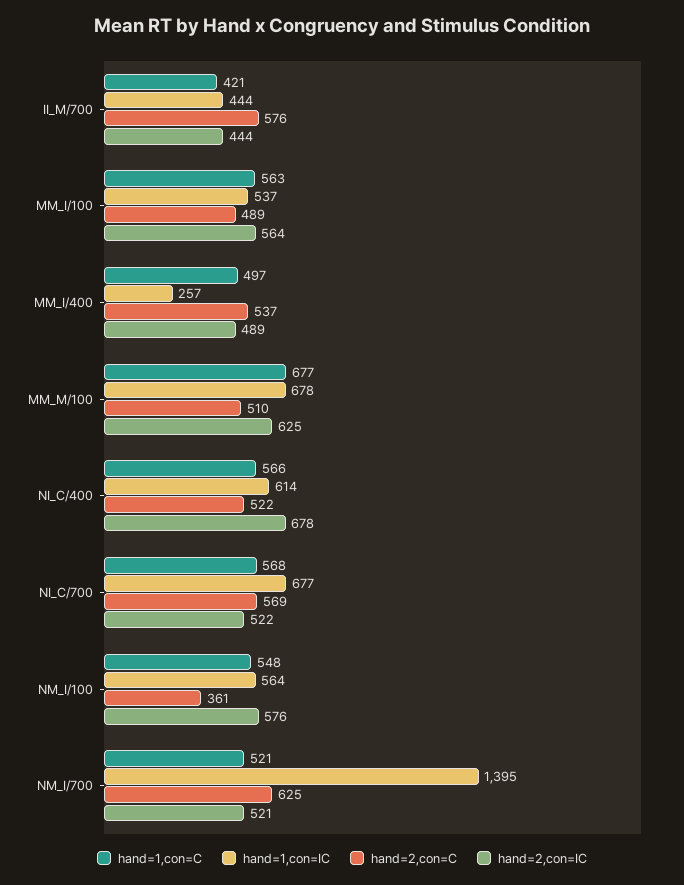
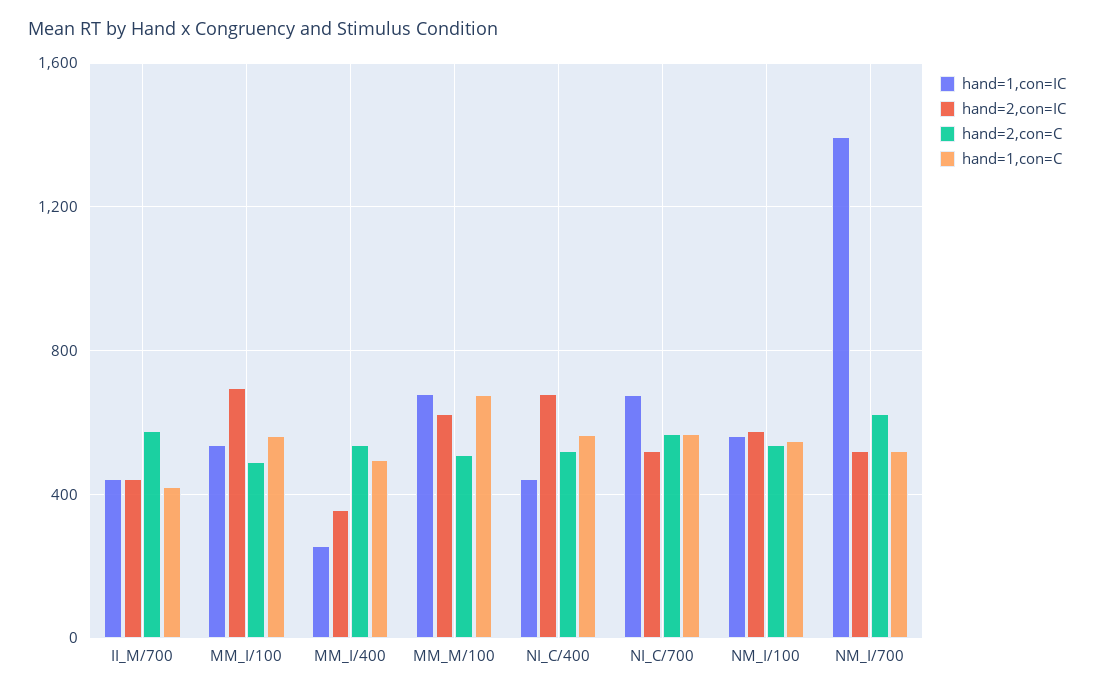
hand=2,con=IC, MM_I/100: 564 -> 700
hand=2,con=IC, MM_I/400: 489 -> 350
hand=1,con=IC, NI_C/400: 614 -> 450
hand=2,con=C, NM_I/100: 361 -> 550

